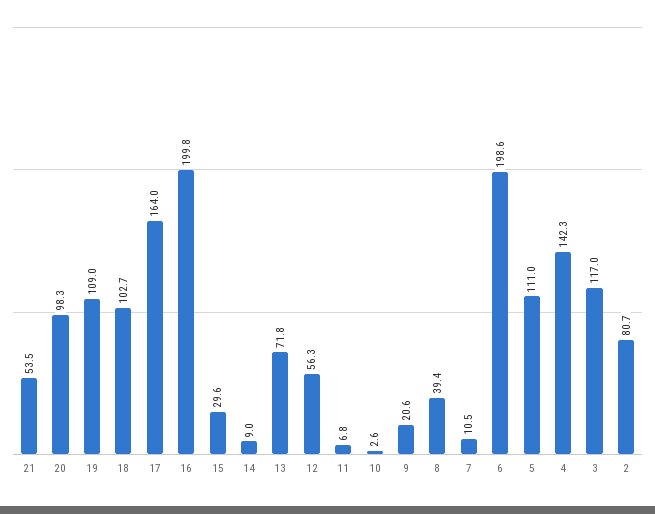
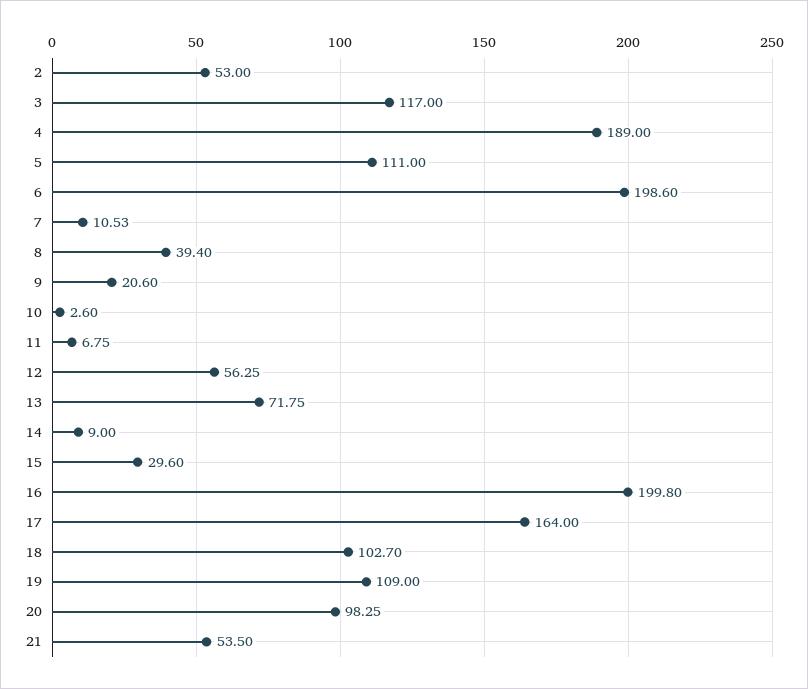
4: 142.3 -> 189
2: 80.7 -> 53

